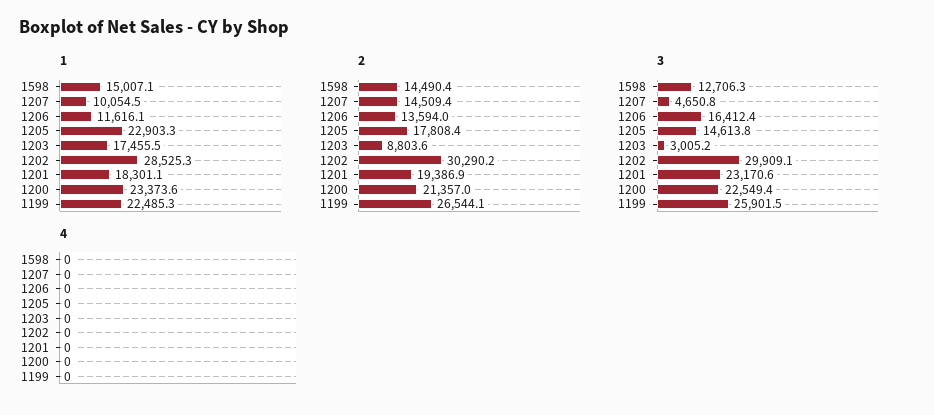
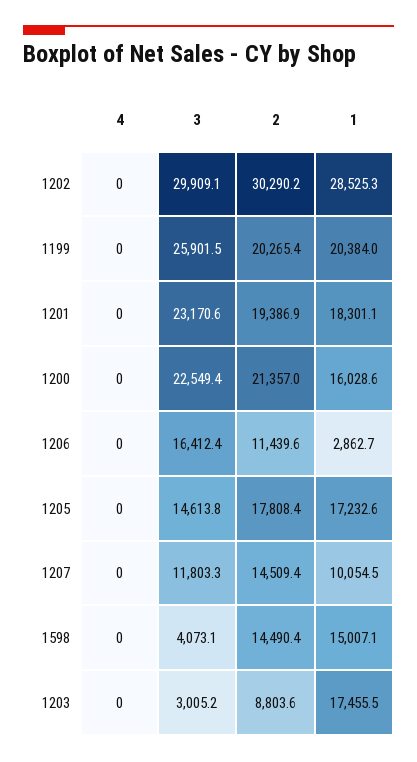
1, 1206: 11616.1 -> 2862.7
1, 1205: 22903.3 -> 17232.6
1, 1200: 23373.6 -> 16028.6
1, 1199: 22485.3 -> 20384
2, 1206: 13594 -> 11439.6
2, 1199: 26544.1 -> 20265.4
3, 1598: 12706.3 -> 4073.1
3, 1207: 4650.8 -> 11803.3

